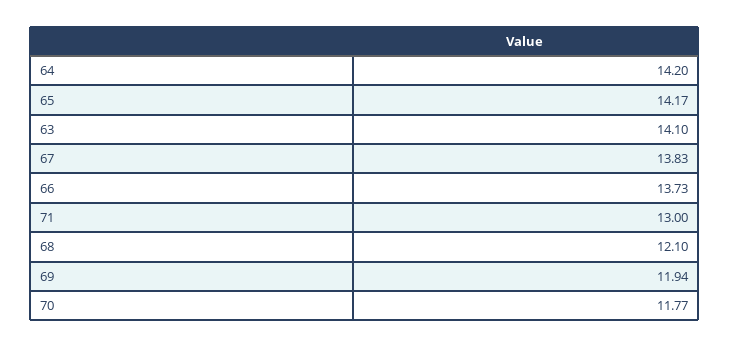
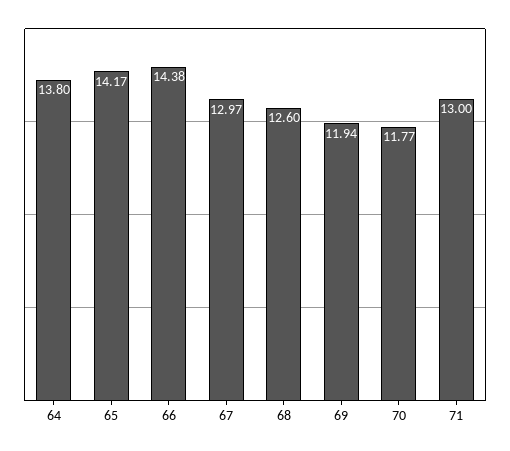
64: 14.2 -> 13.8
63: 14.1 -> none
67: 13.83 -> 12.97
66: 13.73 -> 14.38
68: 12.1 -> 12.6

